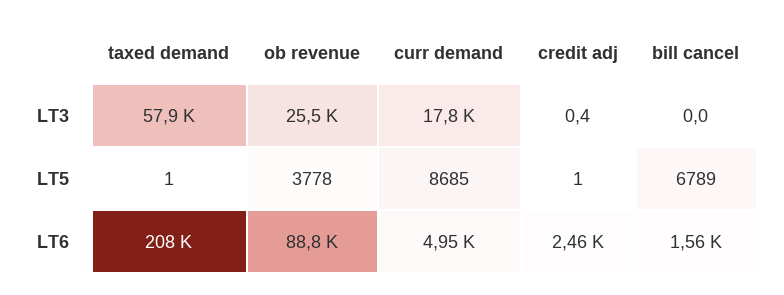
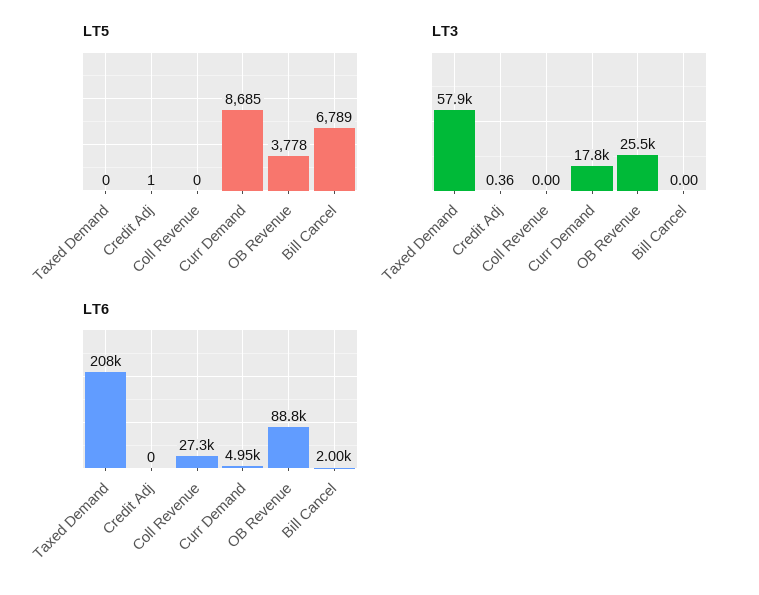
LT5, taxed demand: 1 -> 0
LT6, credit adj: 2460 -> 0
LT6, bill cancel: 1560 -> 2000
LT5, Coll Revenue: none -> 0
LT3, Coll Revenue: none -> 0
LT6, Coll Revenue: none -> 27300

